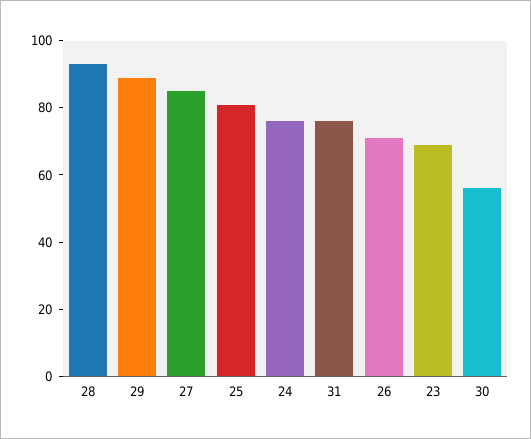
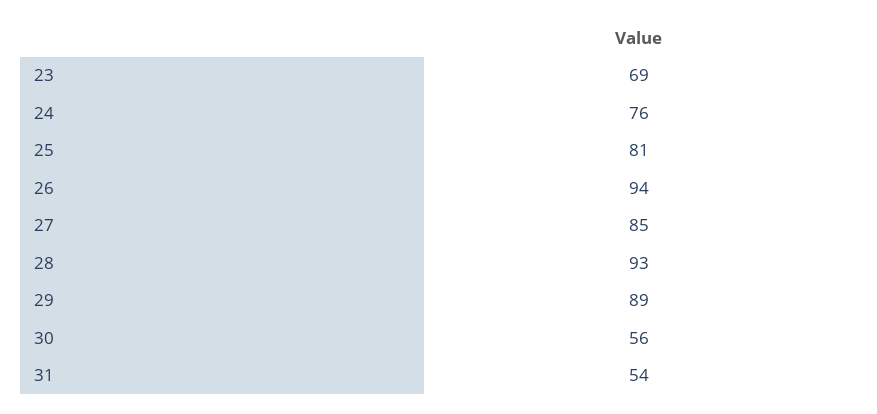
31: 75 -> 54
26: 70 -> 94

